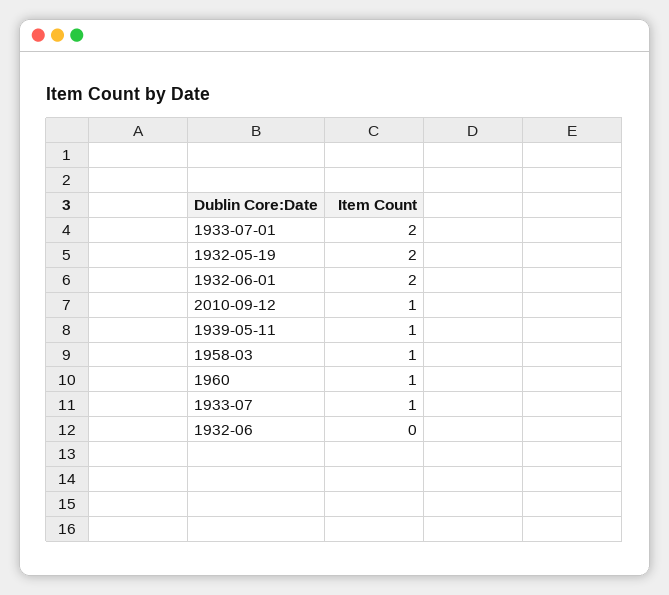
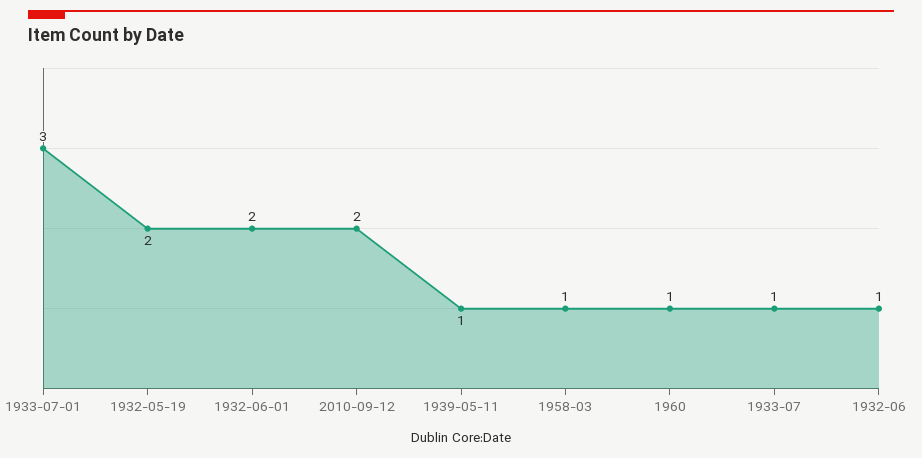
1933-07-01: 2 -> 3
2010-09-12: 1 -> 2
1932-06: 0 -> 1

